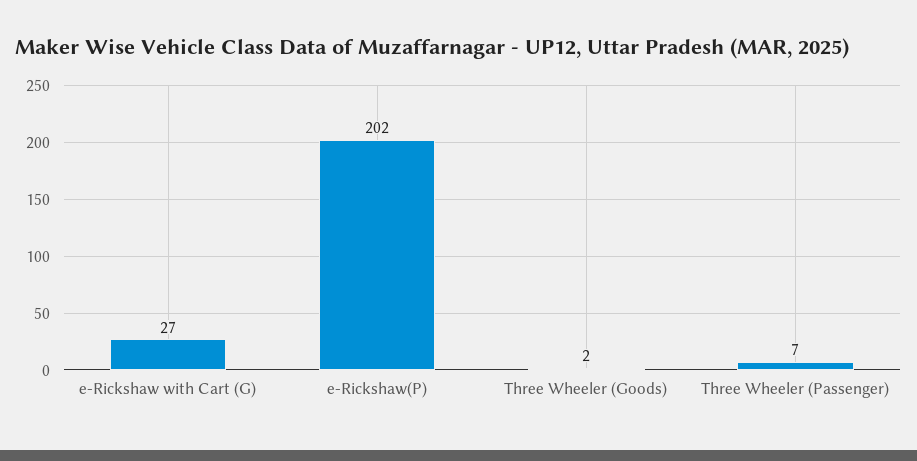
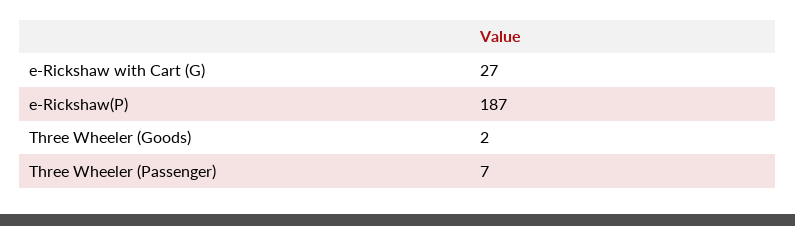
e-Rickshaw(P): 202 -> 187

